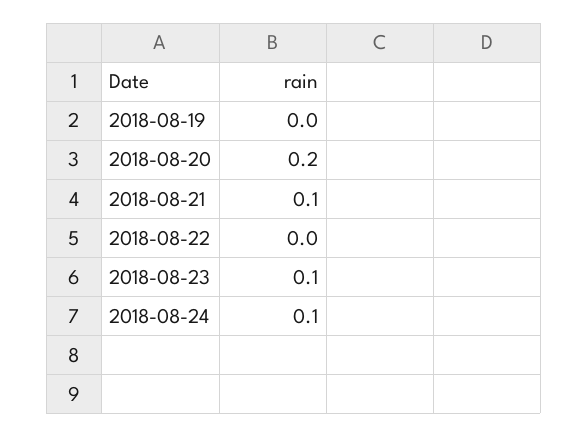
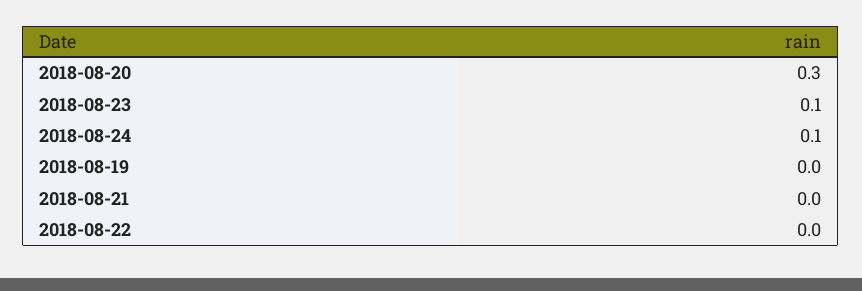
2018-08-20: 0.2 -> 0.3
2018-08-21: 0.1 -> 0

